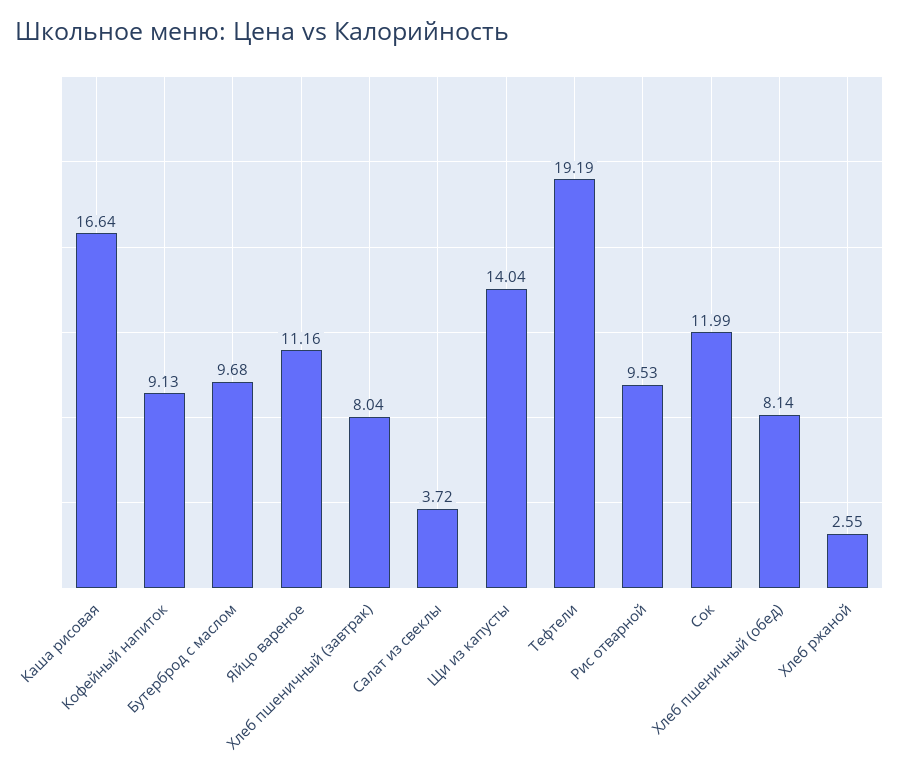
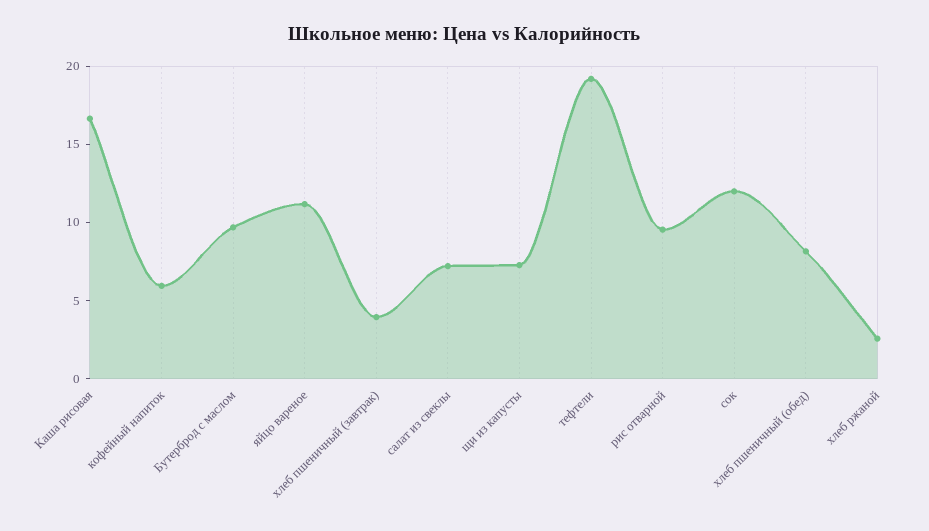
Кофейный напиток: 9.13 -> 6
Хлеб пшеничный (завтрак): 8.04 -> 4
Салат из свеклы: 3.72 -> 7
Щи из капусты: 14.04 -> 7

